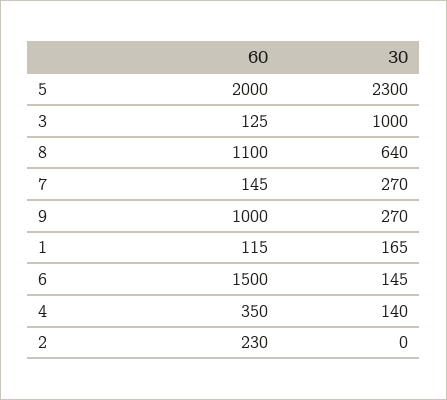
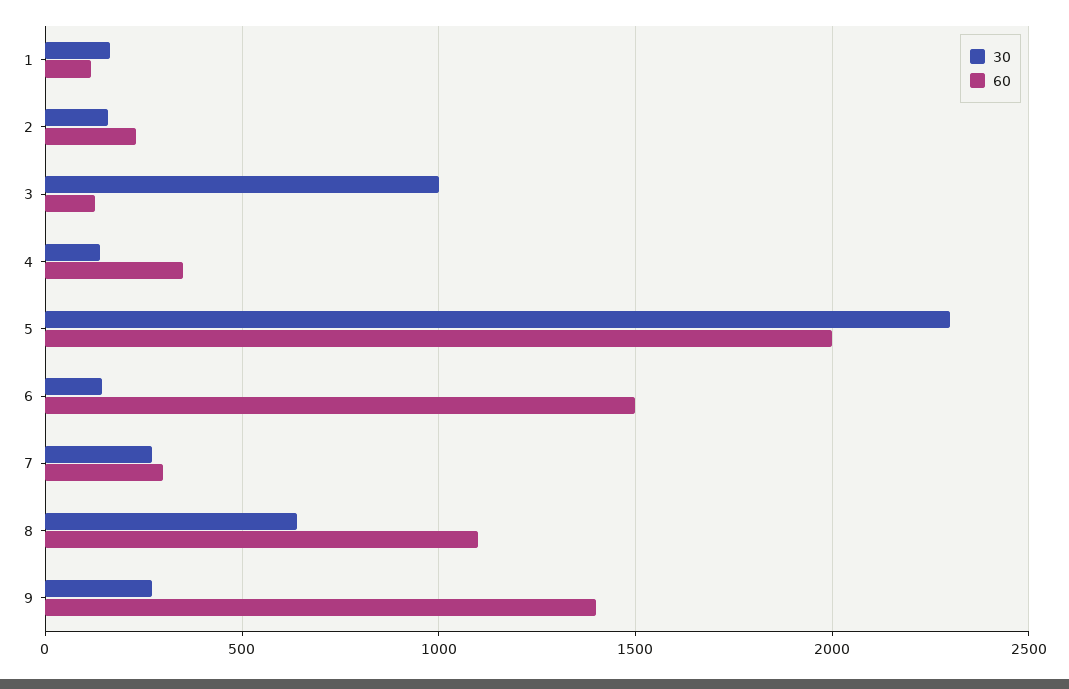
60, 7: 145 -> 300
60, 9: 1000 -> 1400
30, 2: 0 -> 150

